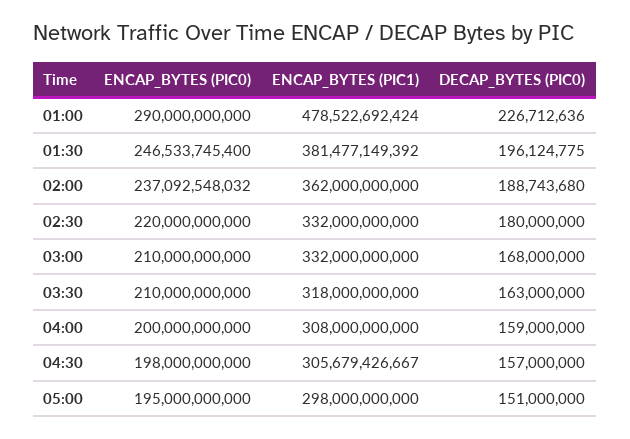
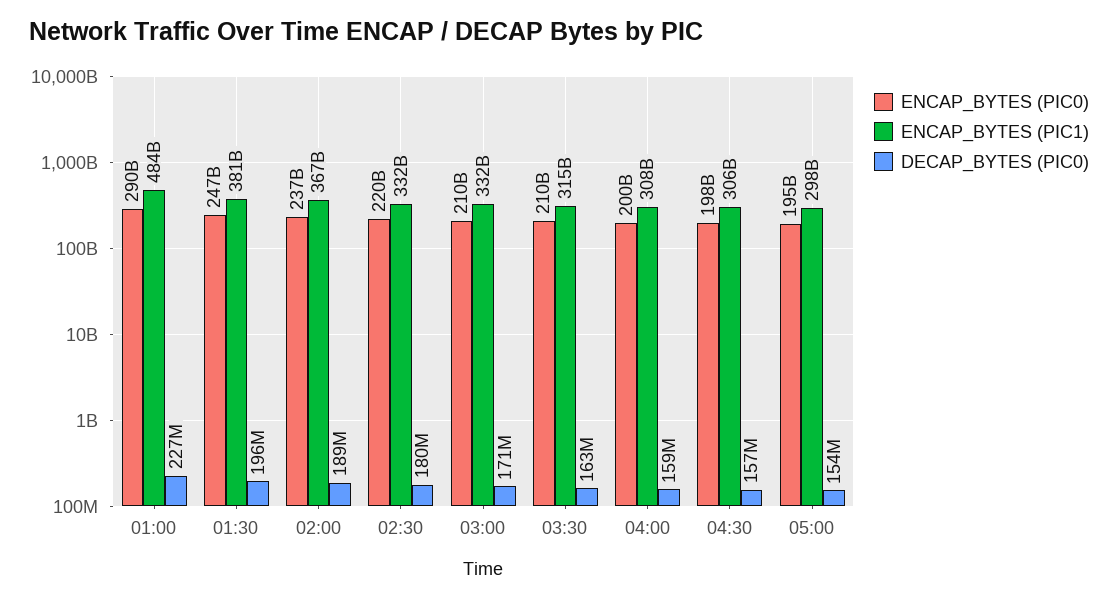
ENCAP_BYTES (PIC1), 01:00: 478522692424 -> 484000000000
ENCAP_BYTES (PIC1), 02:00: 362000000000 -> 367000000000
DECAP_BYTES (PIC0), 03:00: 168000000 -> 171000000
ENCAP_BYTES (PIC1), 03:30: 318000000000 -> 315000000000
DECAP_BYTES (PIC0), 05:00: 151000000 -> 154000000

